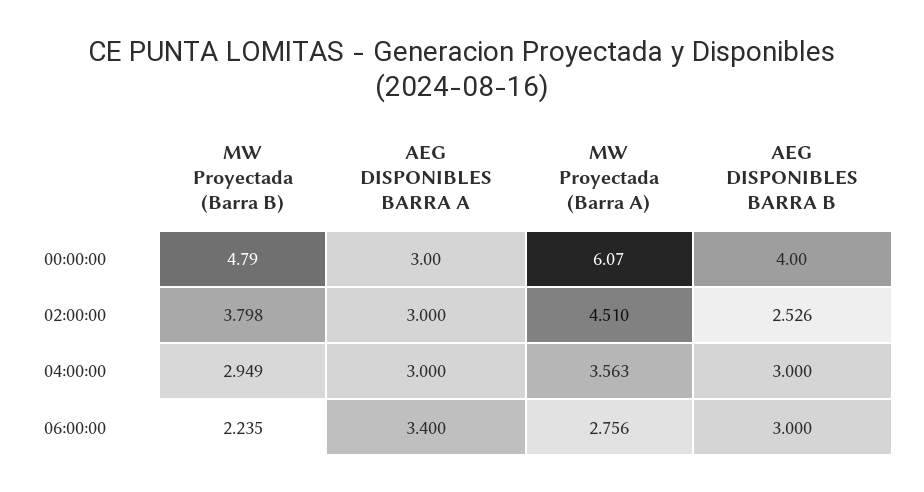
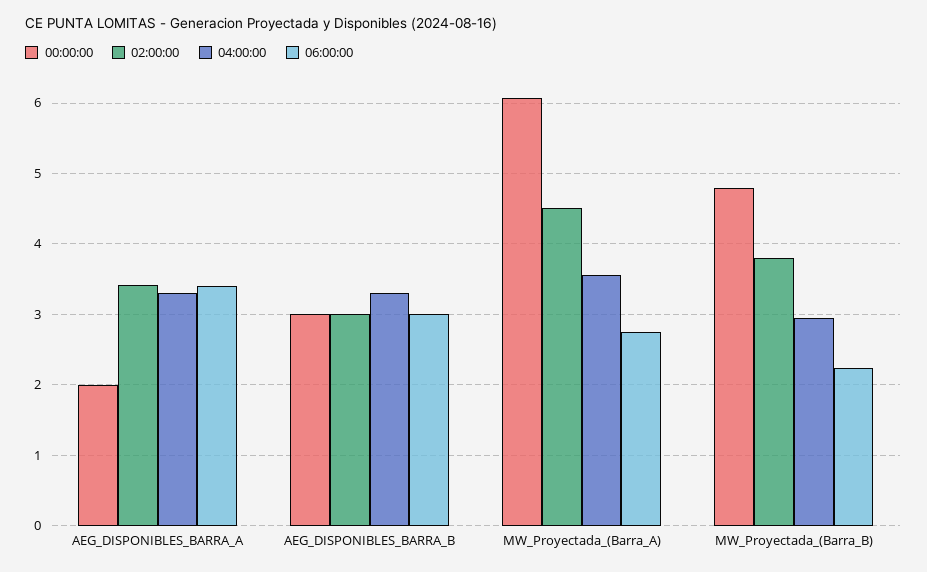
00:00:00, AEG DISPONIBLES BARRA A: 3 -> 2
00:00:00, AEG DISPONIBLES BARRA B: 4 -> 3
02:00:00, AEG DISPONIBLES BARRA A: 3 -> 3.4
02:00:00, AEG DISPONIBLES BARRA B: 2.526 -> 3
04:00:00, AEG DISPONIBLES BARRA A: 3 -> 3.3
04:00:00, AEG DISPONIBLES BARRA B: 3 -> 3.3

